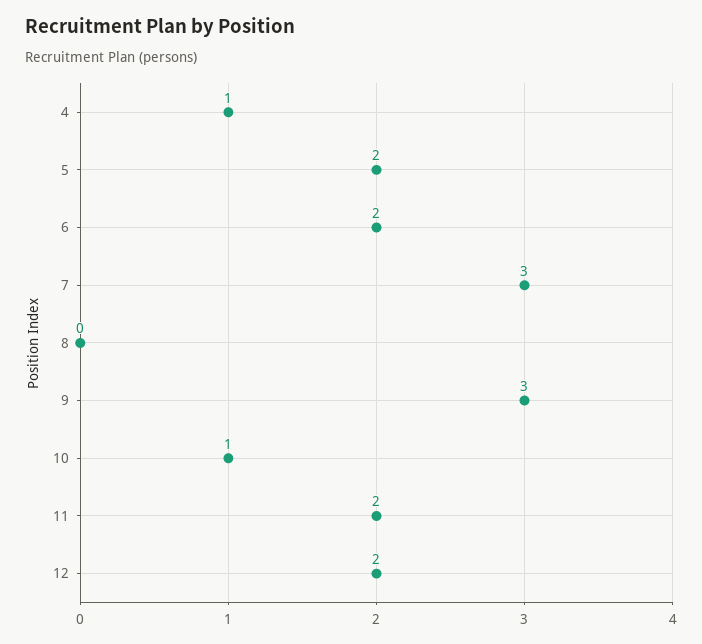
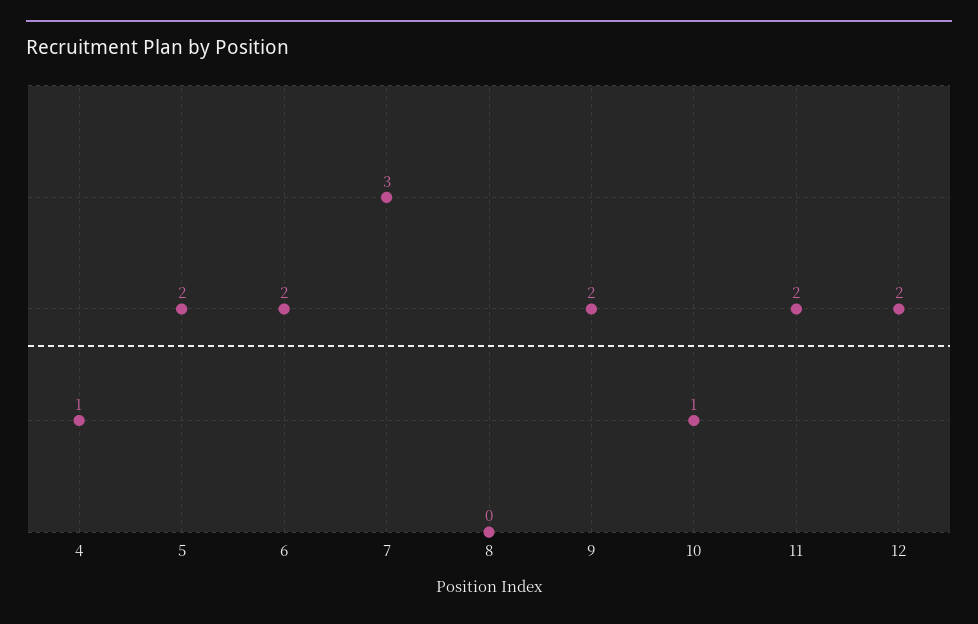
9: 3 -> 2

